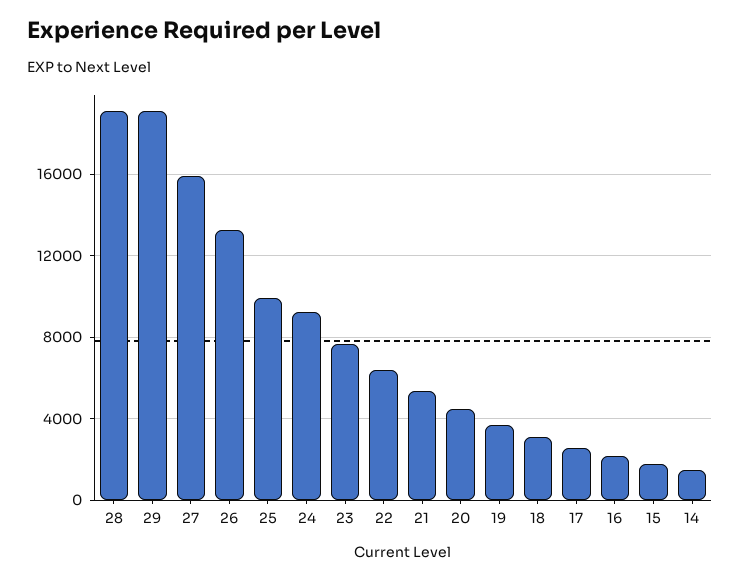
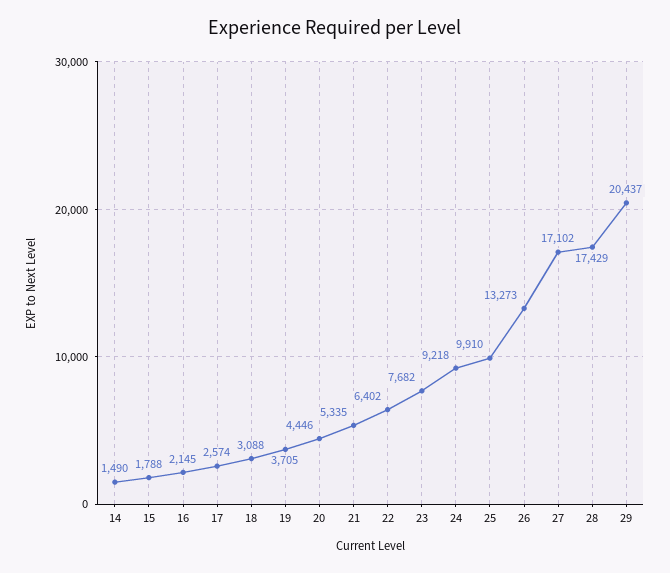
28: 19000 -> 17429
29: 19000 -> 20437
27: 16000 -> 17102

